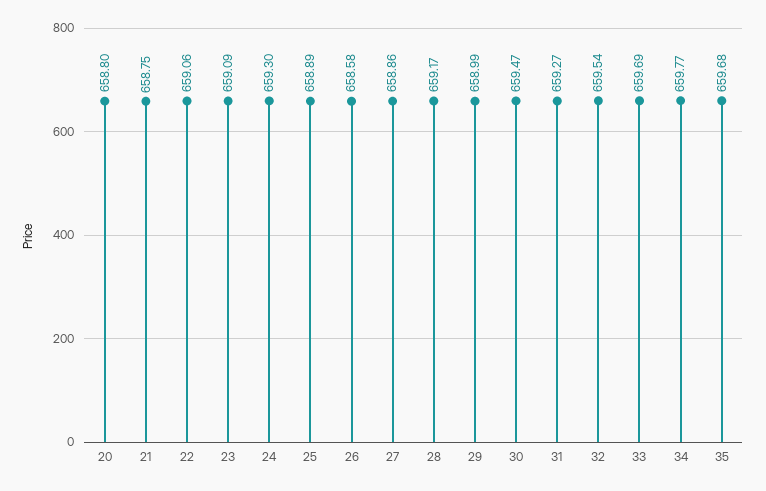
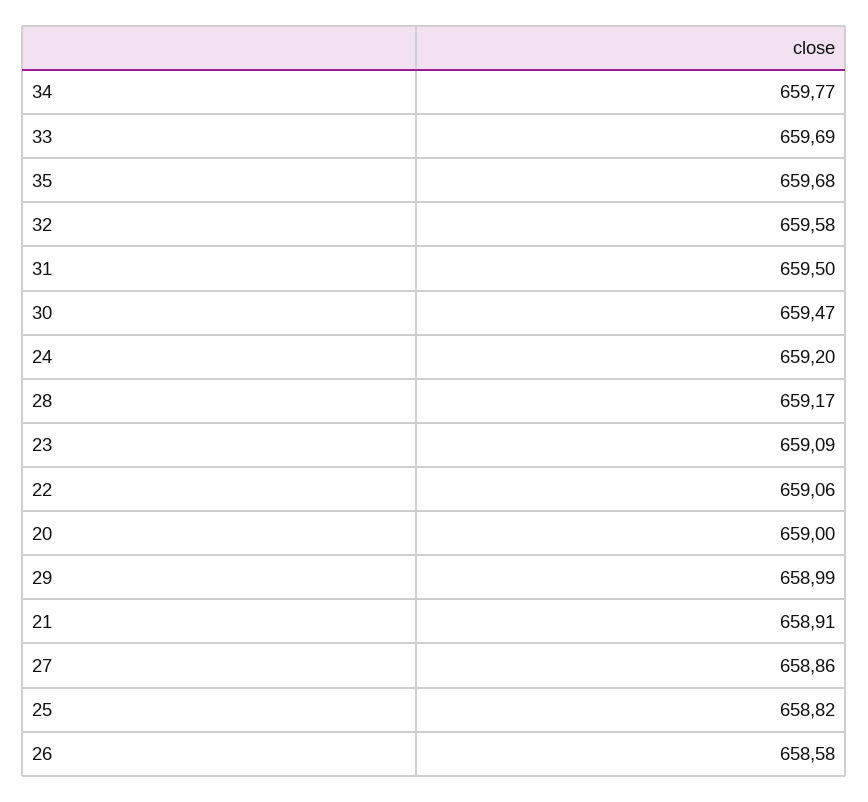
20: 658.8 -> 659
21: 658.75 -> 658.91
24: 659.3 -> 659.2
25: 658.89 -> 658.82
31: 659.27 -> 659.5
32: 659.54 -> 659.58

